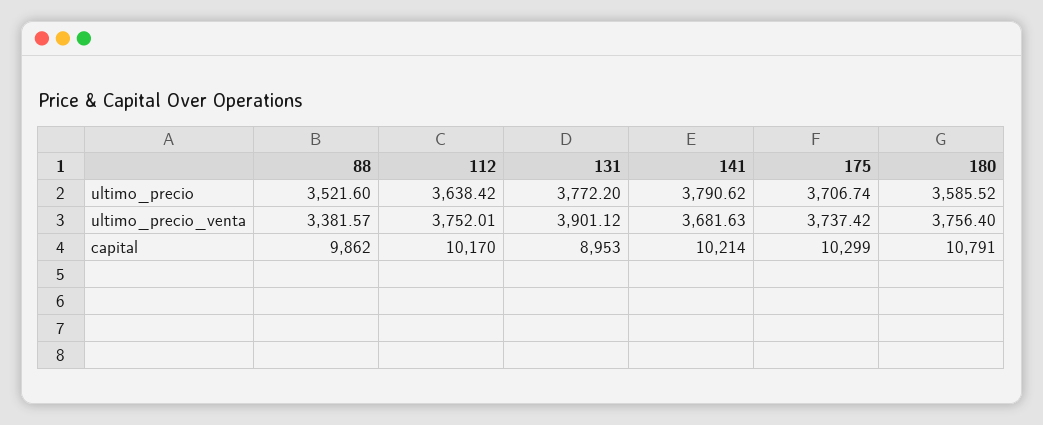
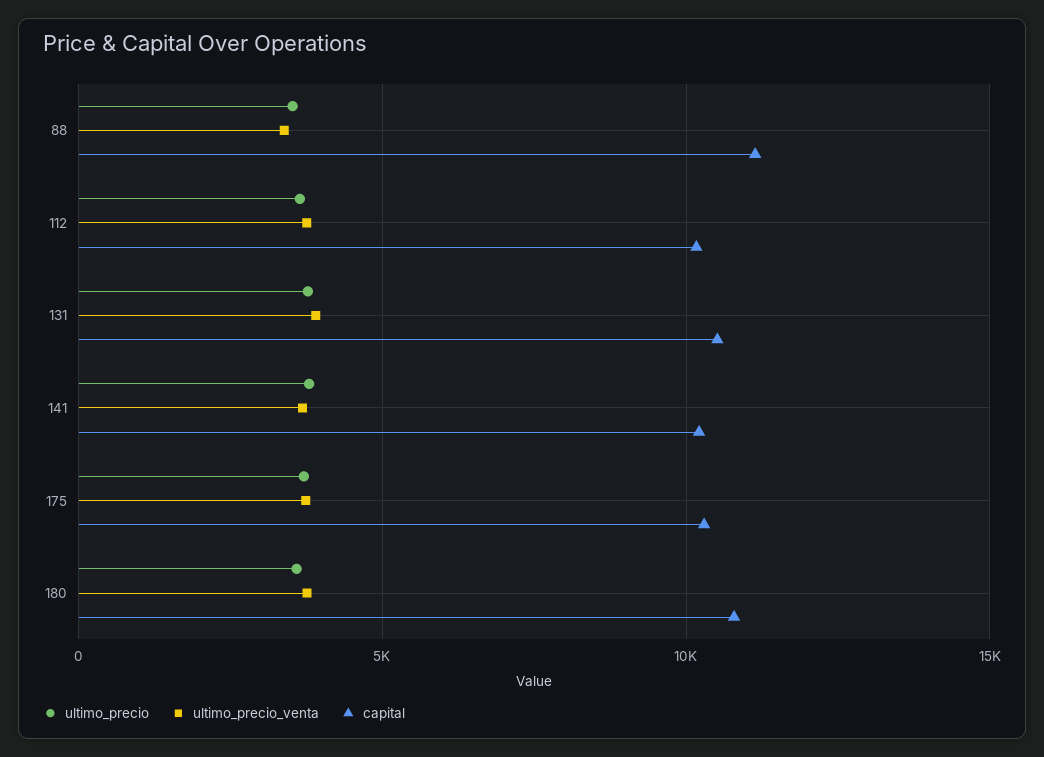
capital, 88: 9862 -> 11000
capital, 131: 8953 -> 10500

